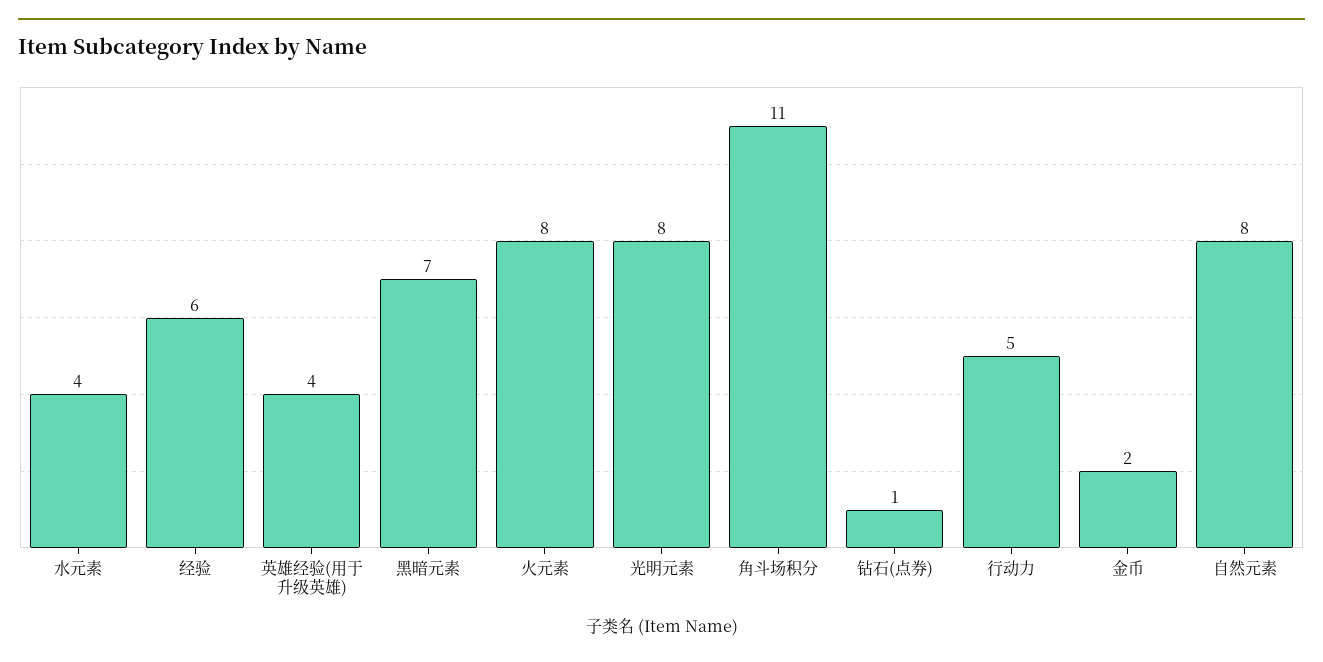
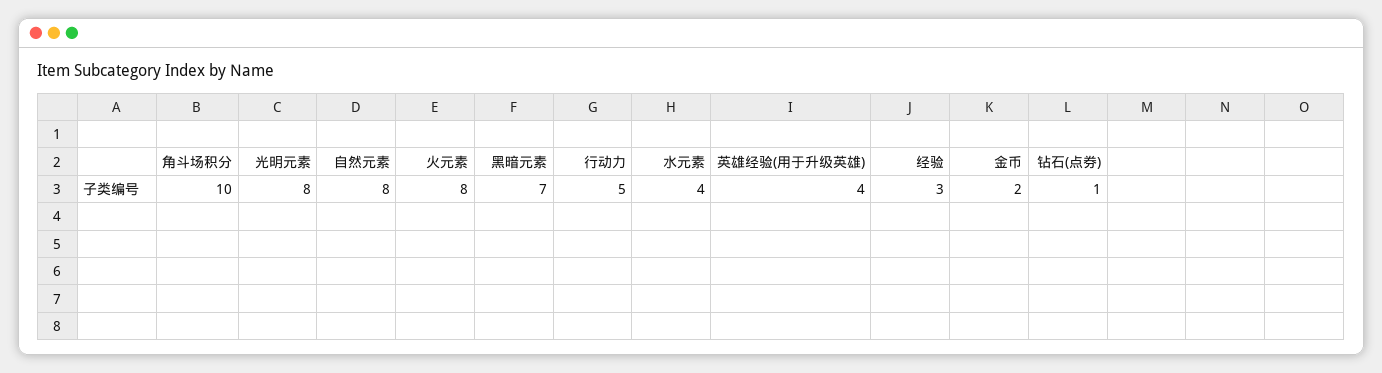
经验: 6 -> 3
角斗场积分: 11 -> 10

